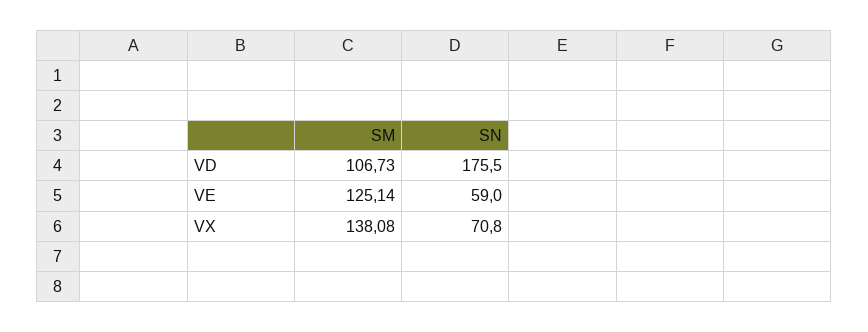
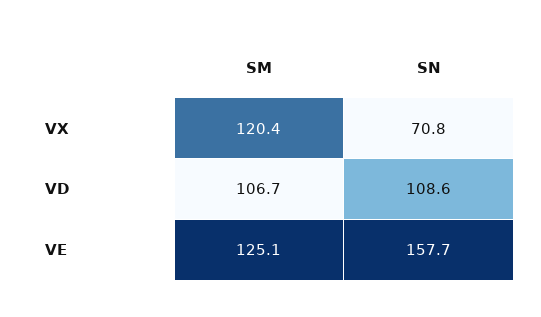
SN, VD: 175.5 -> 108.6
SN, VE: 59 -> 157.7
SM, VX: 138.08 -> 120.4

